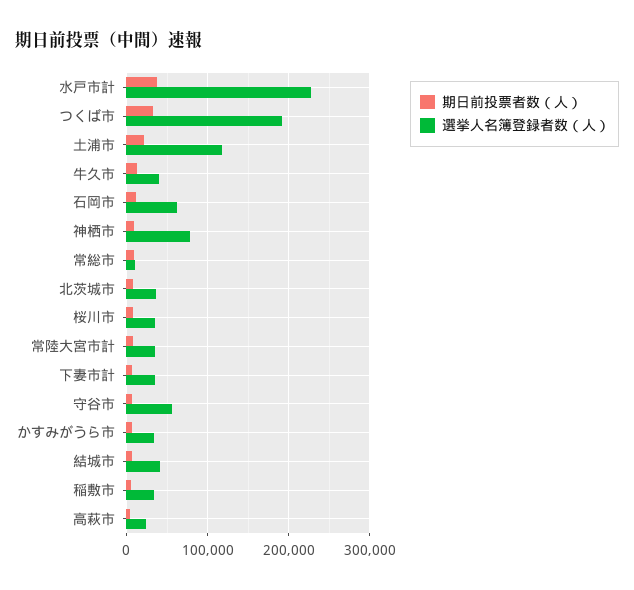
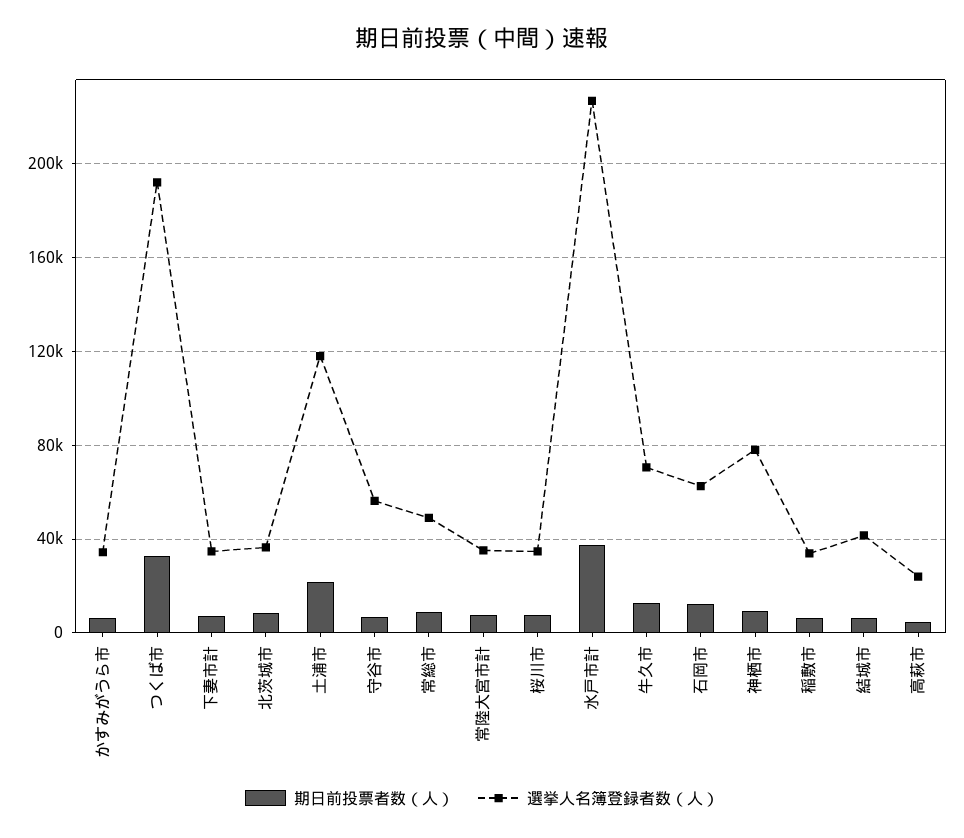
選挙人名簿登録者数（人）, 牛久市: 40000 -> 70000
選挙人名簿登録者数（人）, 常総市: 10000 -> 50000

